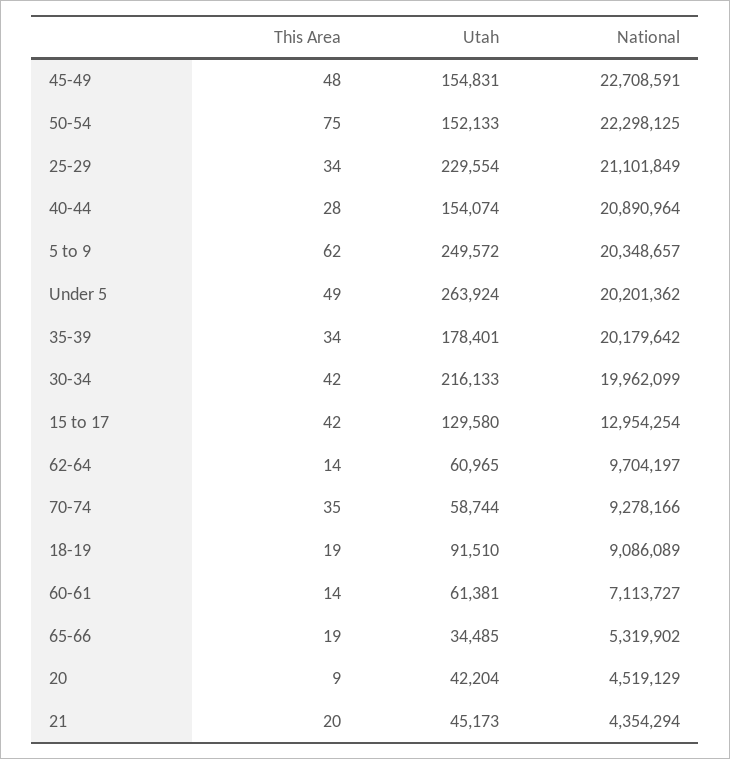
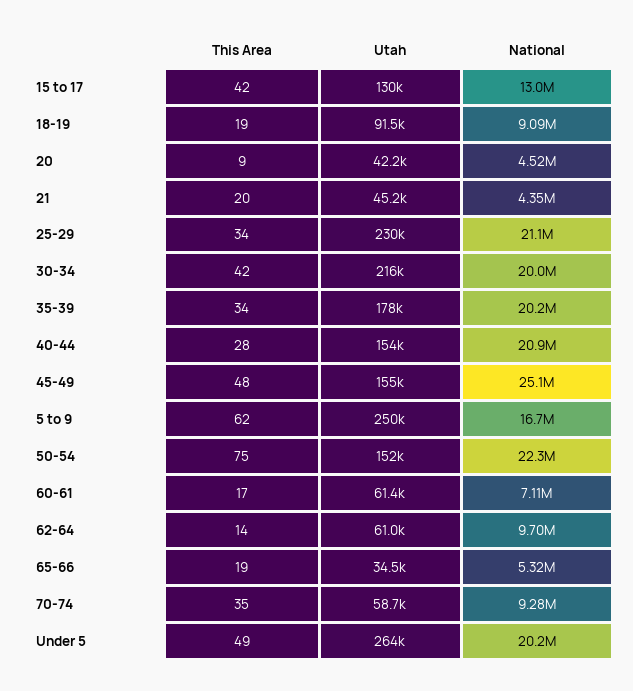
National, 45-49: 22708591 -> 25100000
National, 5 to 9: 20348657 -> 16700000
This Area, 60-61: 14 -> 17

